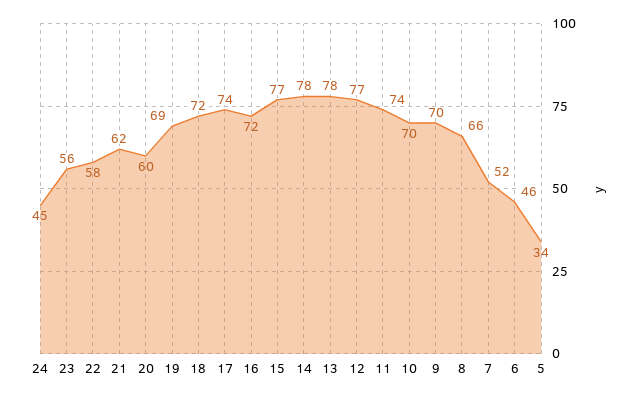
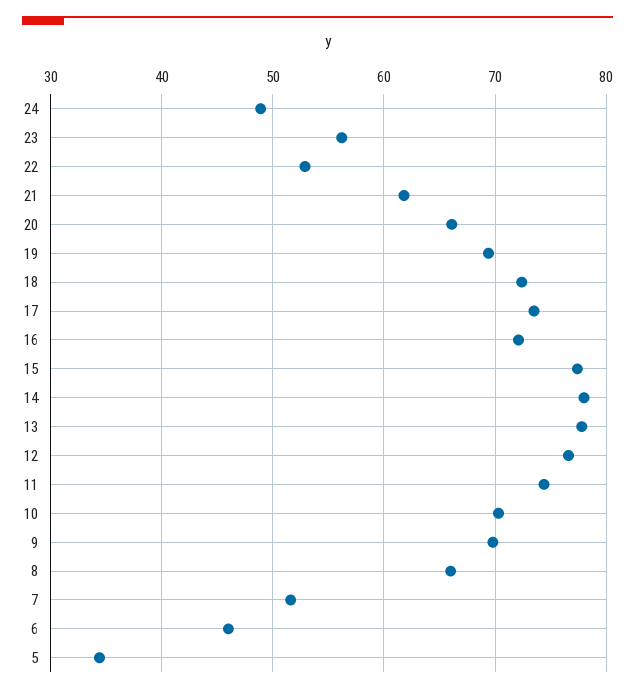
24: 45 -> 49
22: 58 -> 53
20: 60 -> 66

